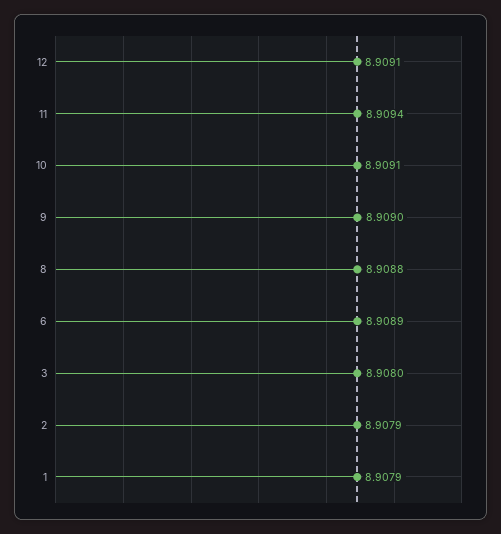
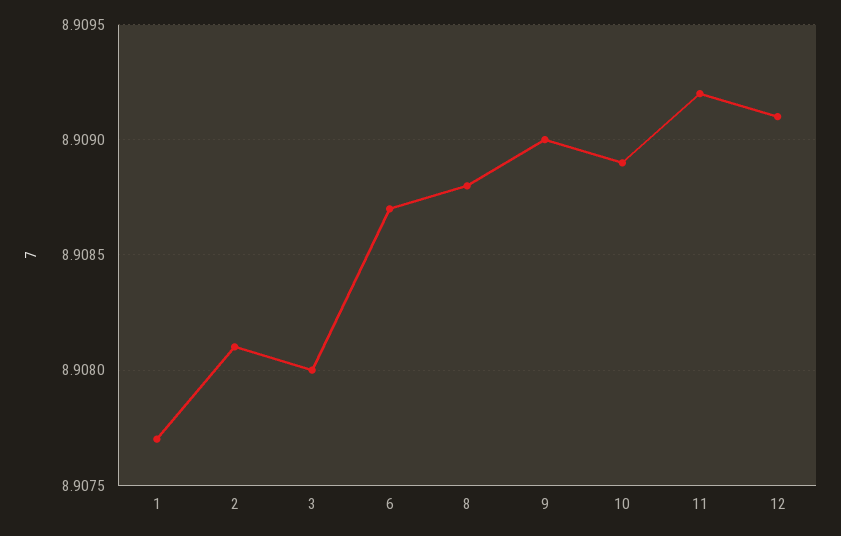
11: 8.9094 -> 8.9092
10: 8.9091 -> 8.9089
6: 8.9089 -> 8.9087
2: 8.9079 -> 8.9081
1: 8.9079 -> 8.9077

